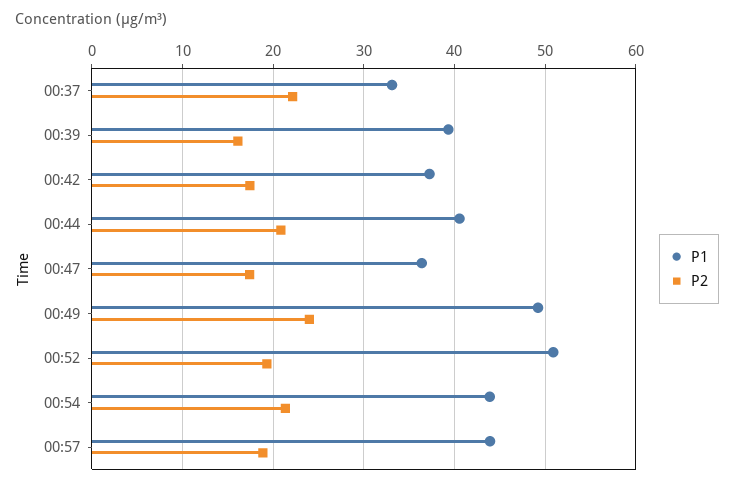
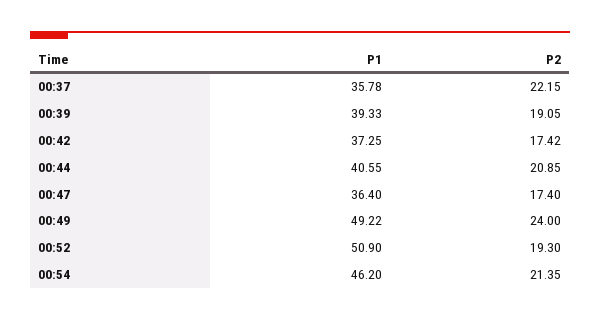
P1, 00:37: 33 -> 35.78
P2, 00:39: 16 -> 19.05
P1, 00:54: 44 -> 46.2
P1, 00:57: 44 -> none
P2, 00:57: 19 -> none

